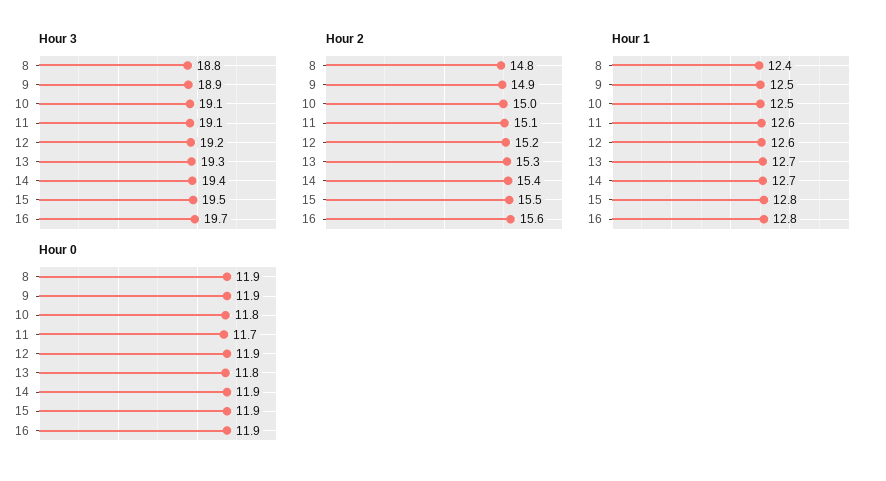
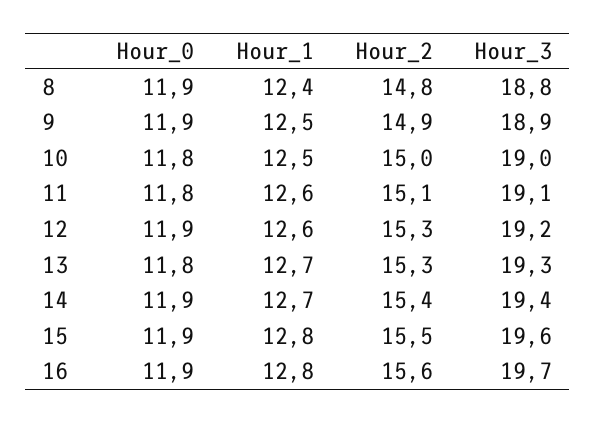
Hour 3, 10: 19.1 -> 19
Hour 3, 15: 19.5 -> 19.6
Hour 2, 12: 15.2 -> 15.3
Hour 0, 11: 11.7 -> 11.8

